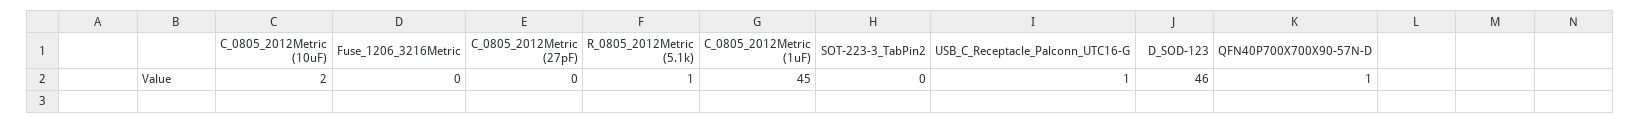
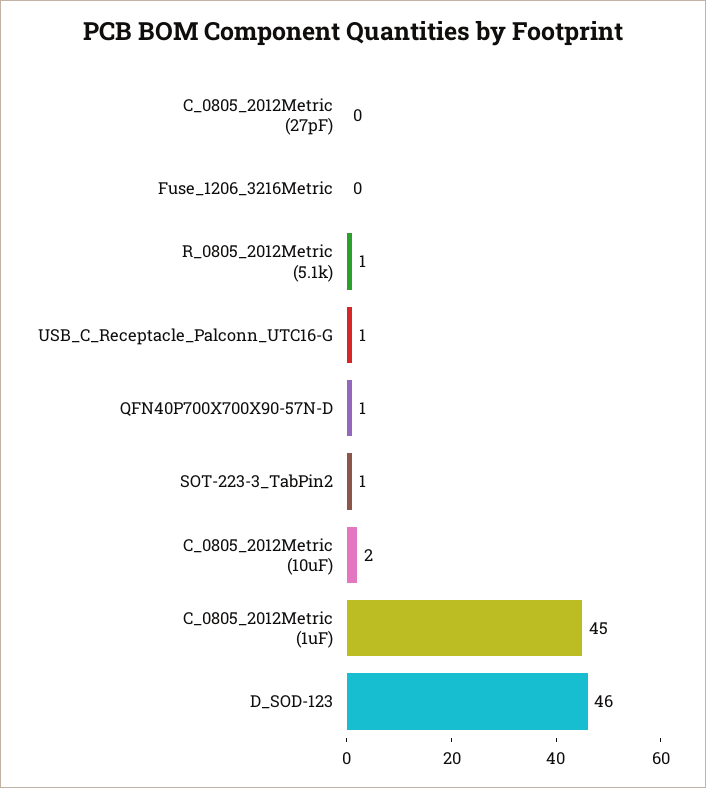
SOT-223-3_TabPin2: 0 -> 1

